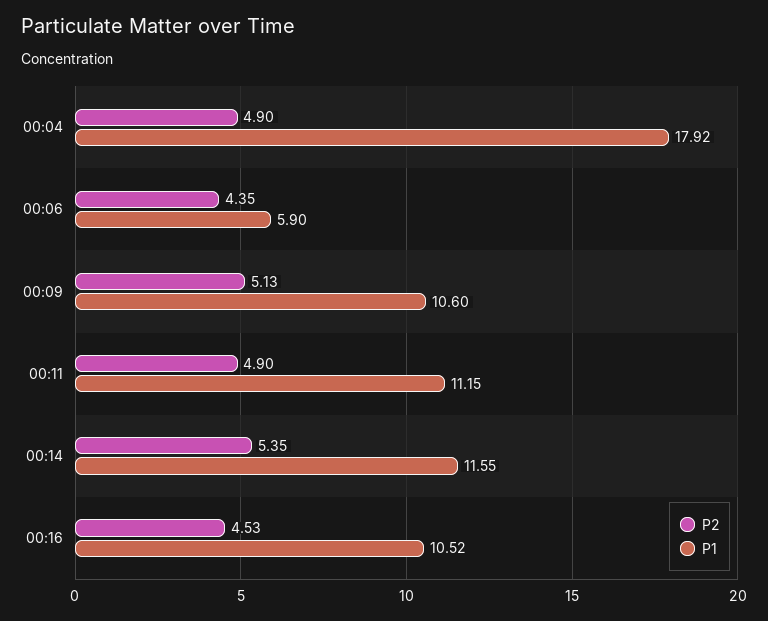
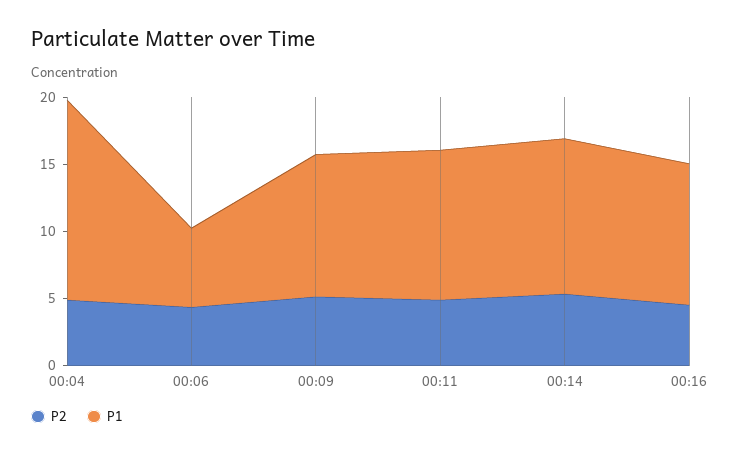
P1, 00:04: 17.92 -> 15

